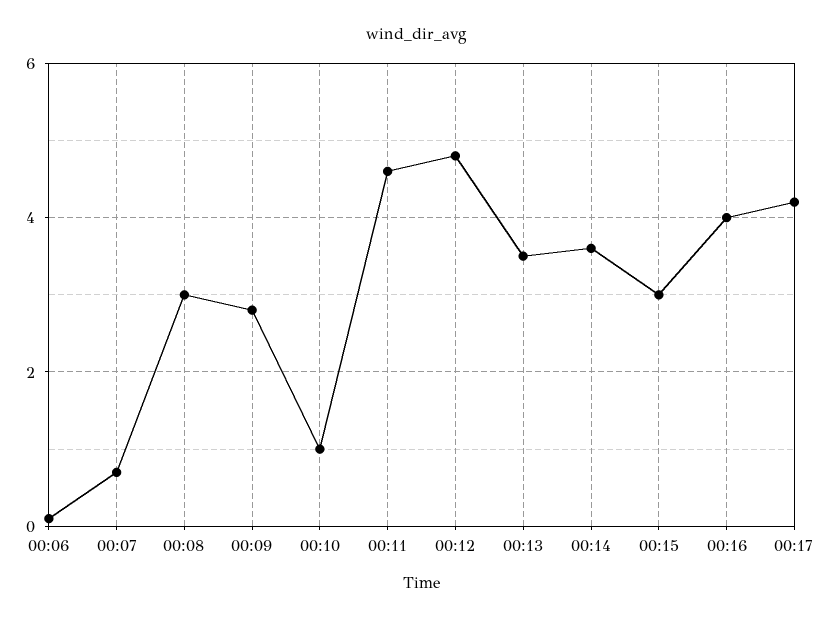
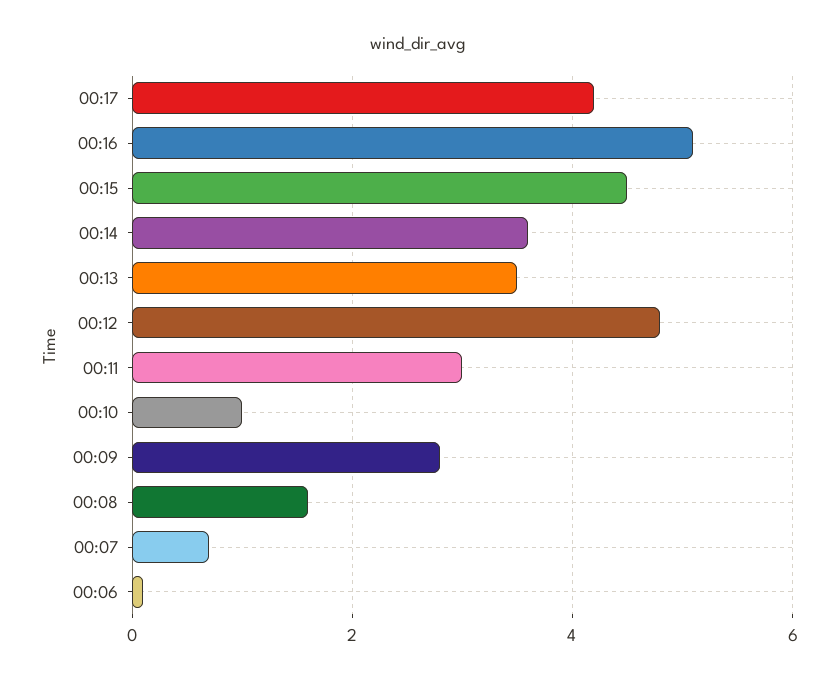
00:08: 3 -> 1.5
00:11: 4.5 -> 3
00:15: 3 -> 4.5
00:16: 4 -> 5

